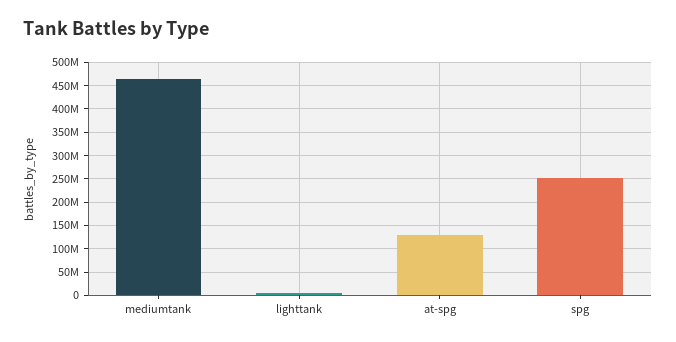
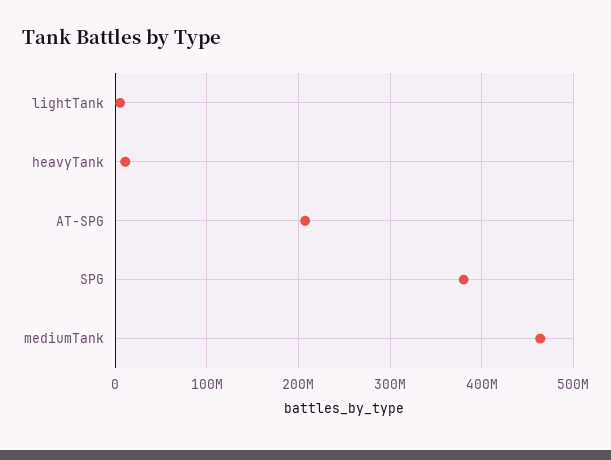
at-spg: 125000000 -> 210000000
spg: 250000000 -> 380000000
heavyTank: none -> 10000000

